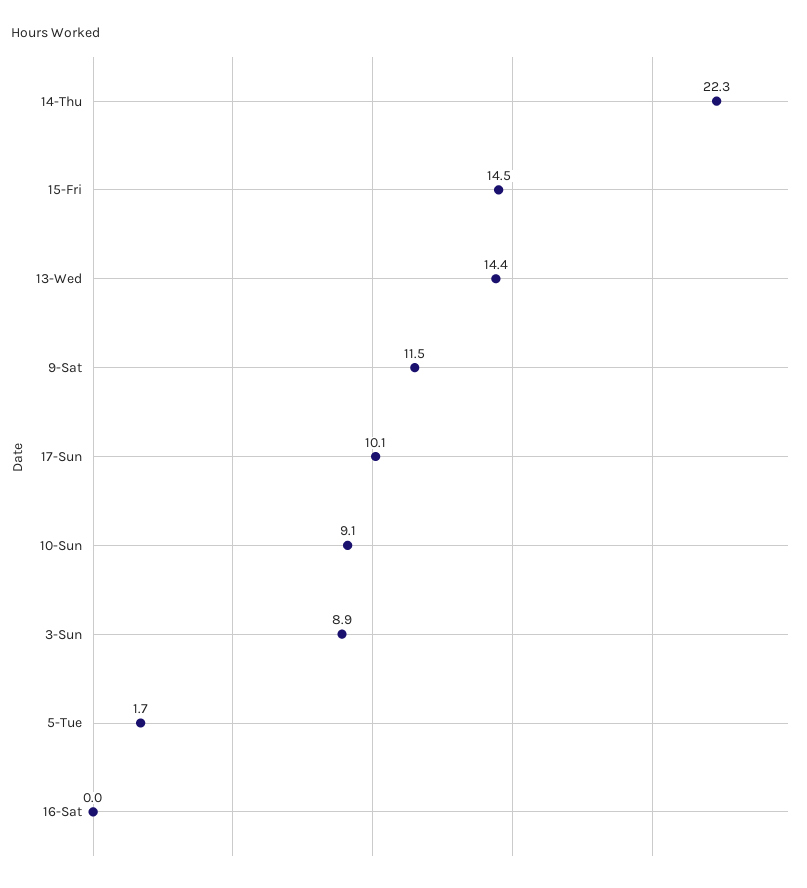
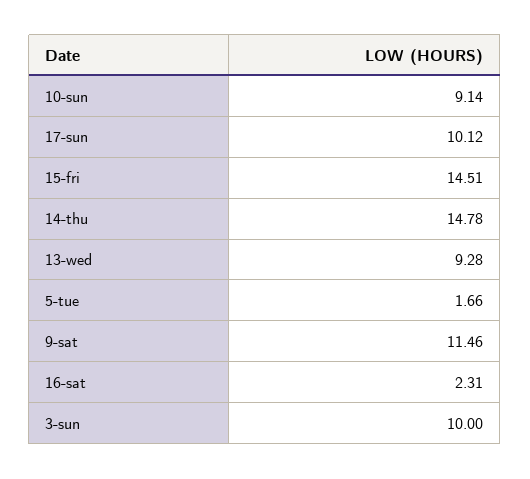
14-Thu: 22.3 -> 14.78
13-Wed: 14.4 -> 9.28
3-Sun: 8.9 -> 10
16-Sat: 0 -> 2.31

